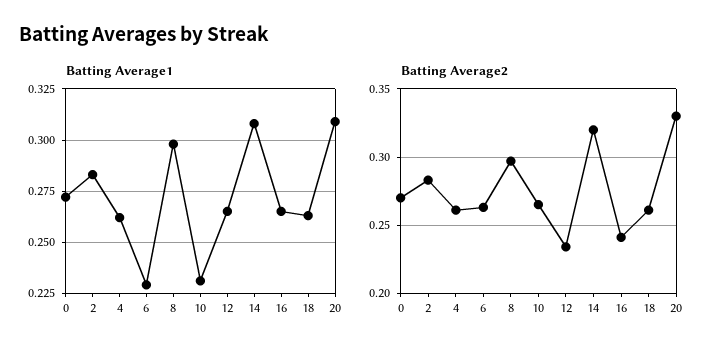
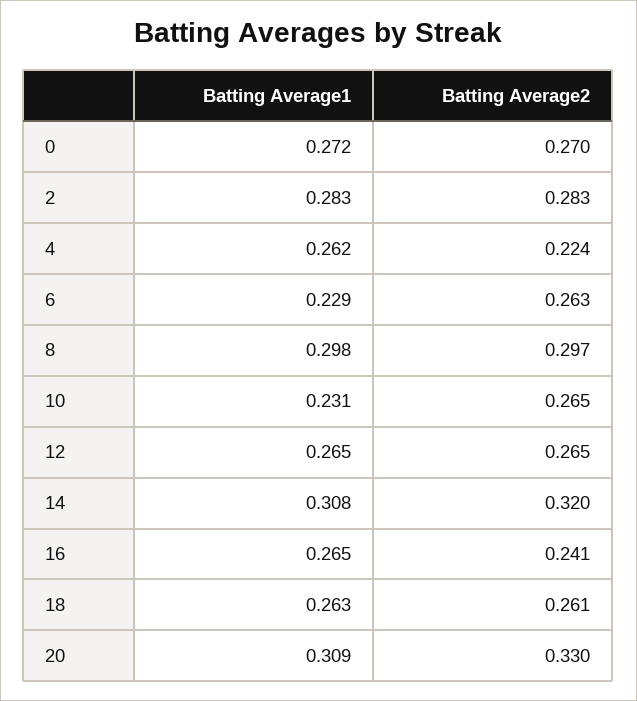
Batting Average2, 4: 0.26 -> 0.224
Batting Average2, 12: 0.235 -> 0.265

